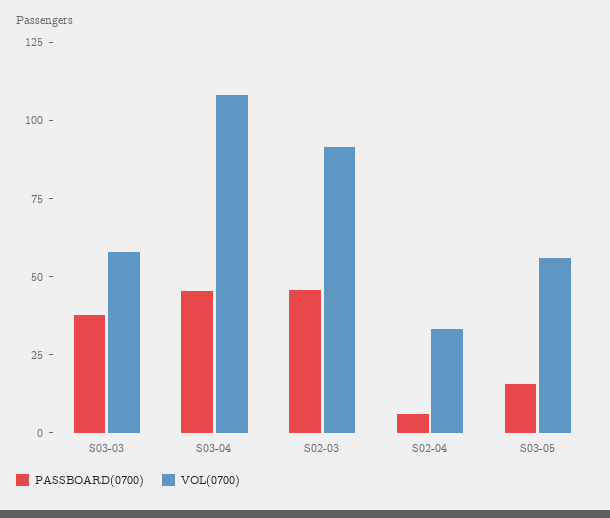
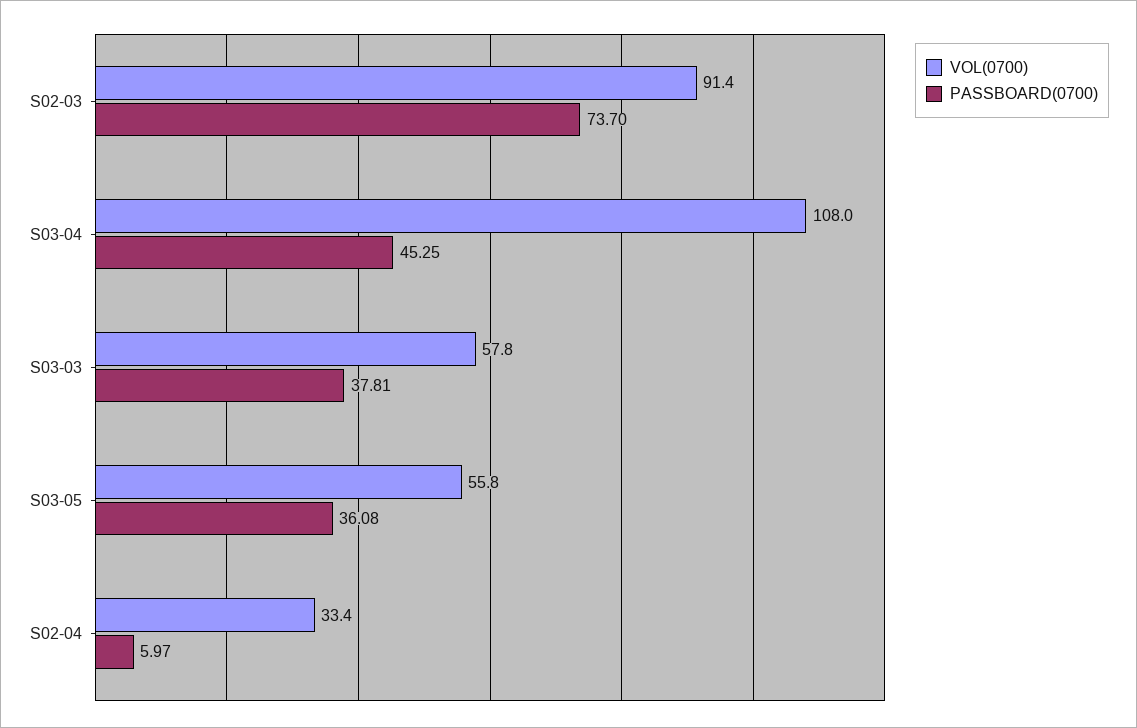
PASSBOARD(0700), S02-03: 45 -> 73.7
PASSBOARD(0700), S03-05: 15 -> 36.08

